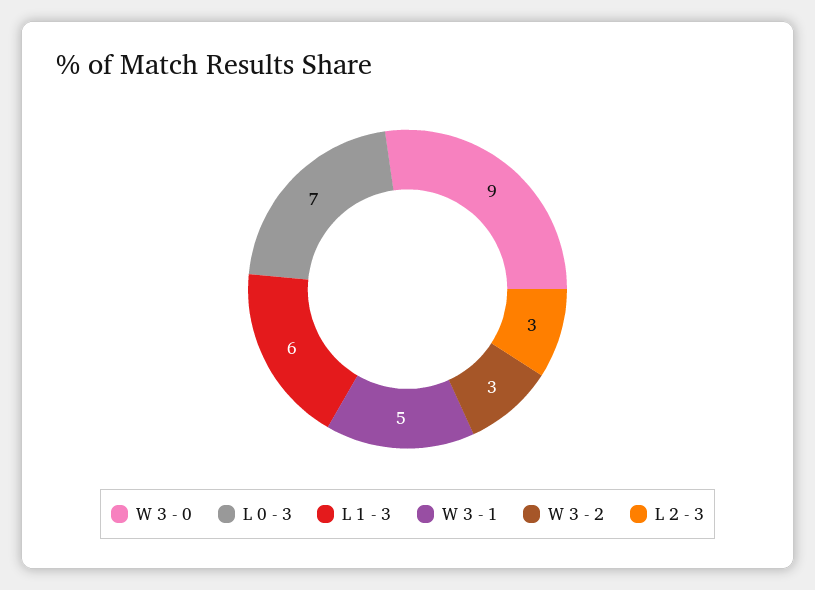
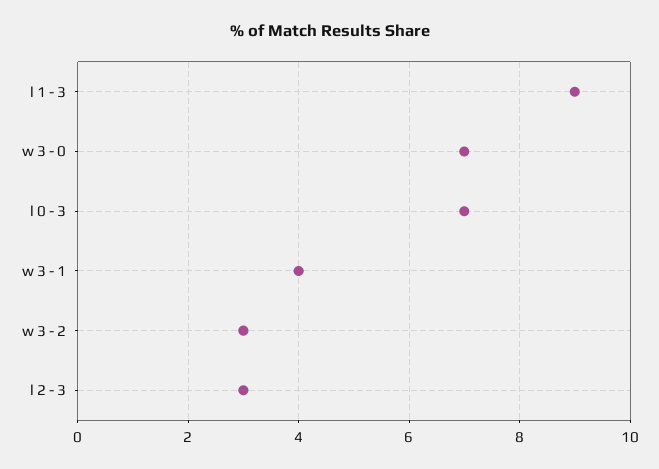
W 3 - 0: 9 -> 7
L 1 - 3: 6 -> 9
W 3 - 1: 5 -> 4

